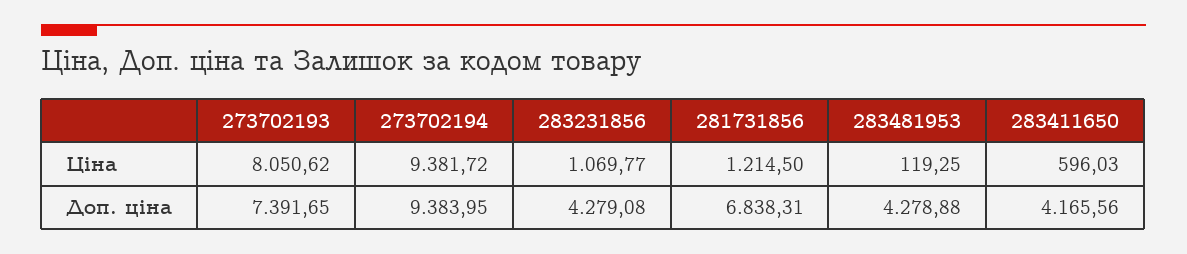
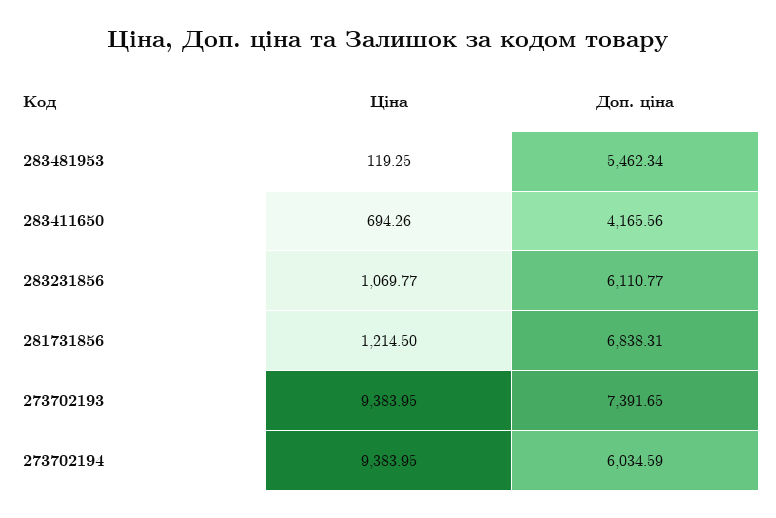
273702193, Ціна: 8050.62 -> 9383.95
273702194, Ціна: 9381.72 -> 9383.95
283411650, Ціна: 596.03 -> 694.26
273702194, Доп. ціна: 9383.95 -> 6034.59
283231856, Доп. ціна: 4279.08 -> 6110.77
283481953, Доп. ціна: 4278.88 -> 5462.34

